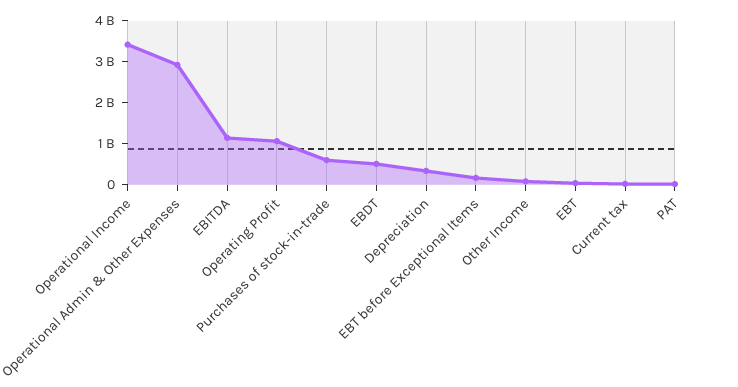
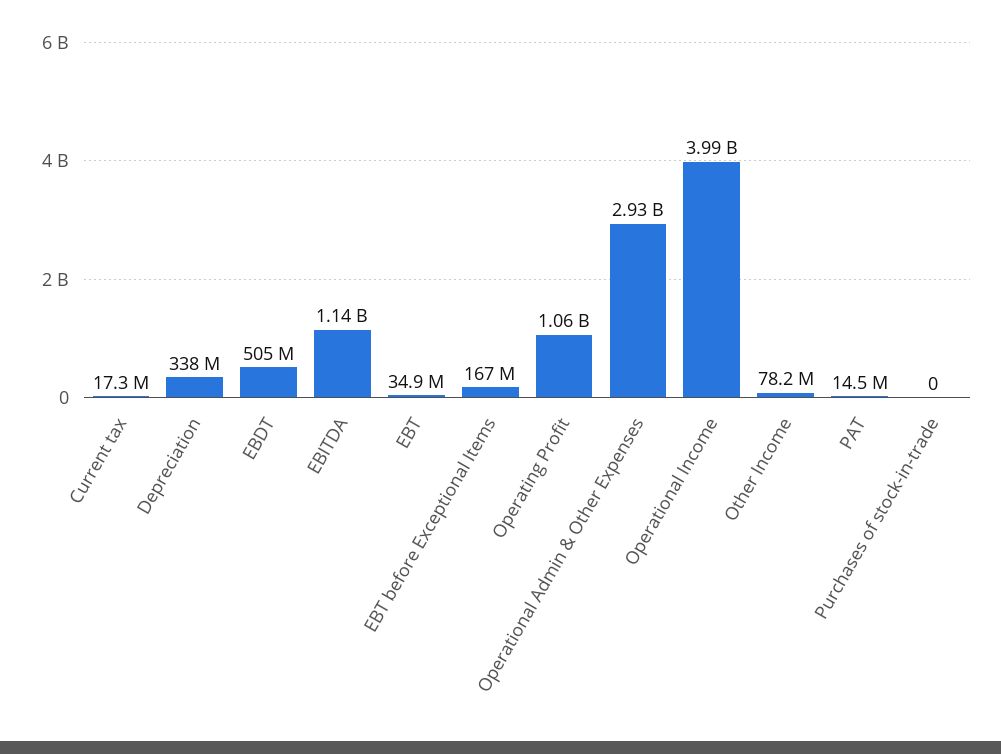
Operational Income: 3400000000 -> 3990000000
Purchases of stock-in-trade: 600000000 -> 0

